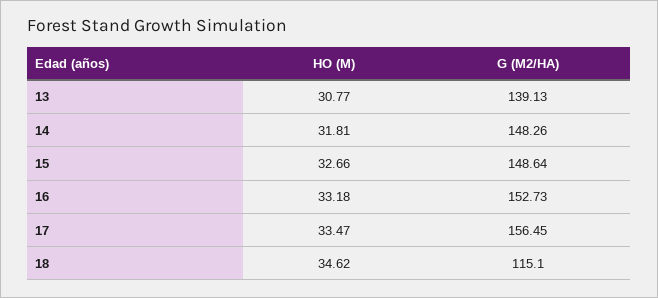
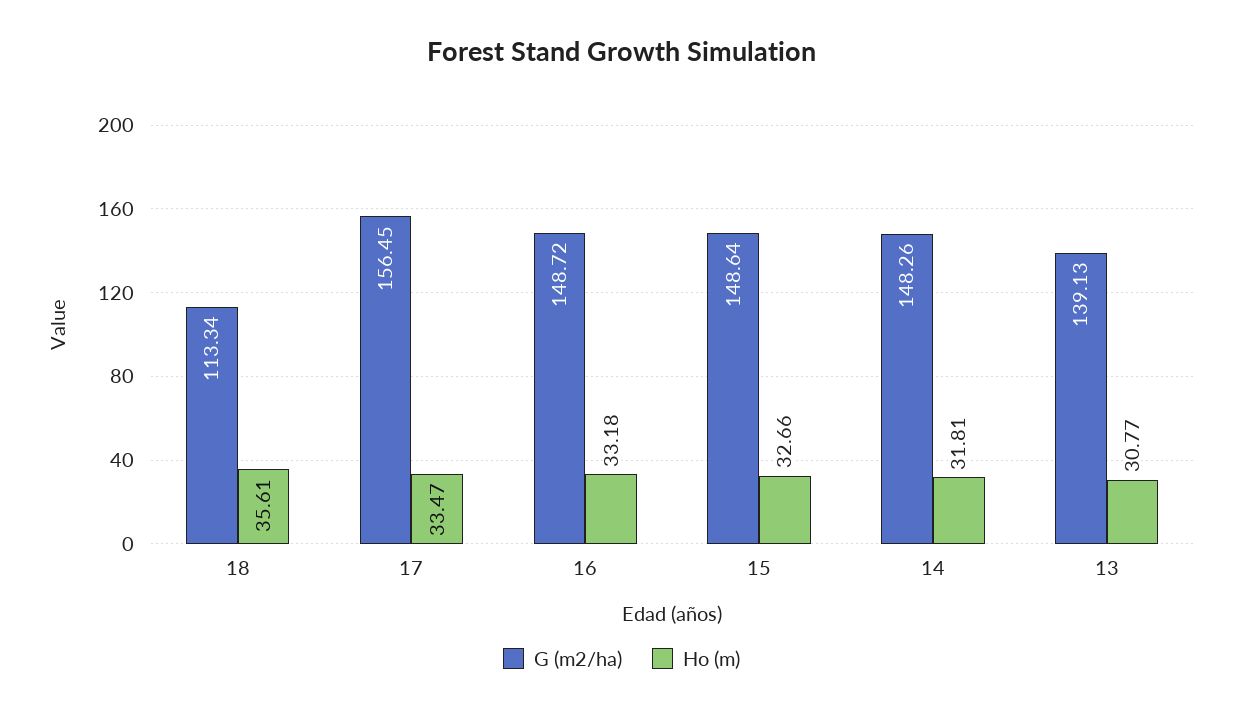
G (M2/HA), 16: 152.73 -> 148.72
HO (M), 18: 34.62 -> 35.61
G (M2/HA), 18: 115.1 -> 113.34

